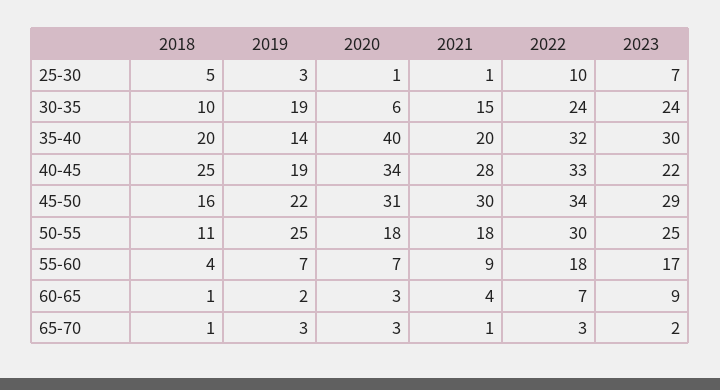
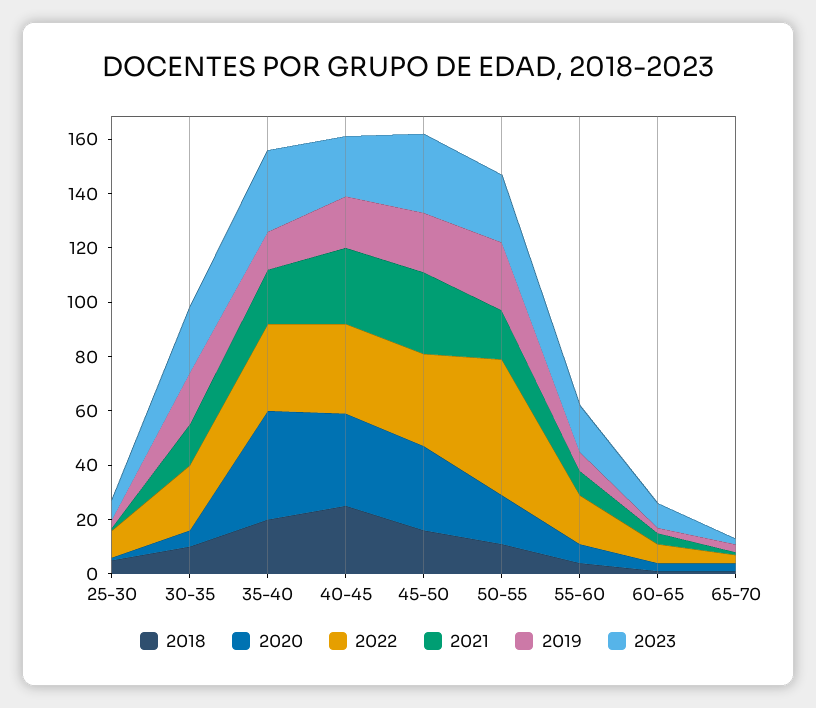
2022, 50-55: 30 -> 50

